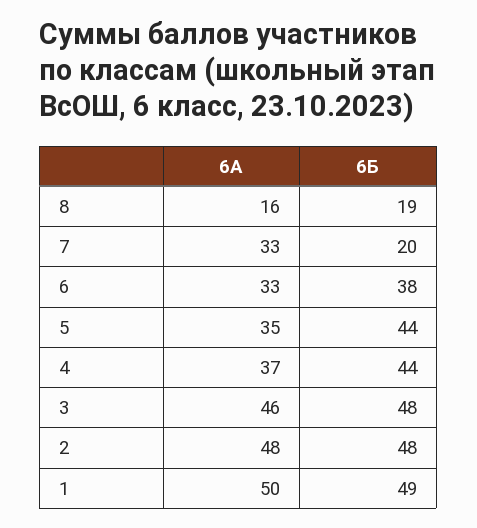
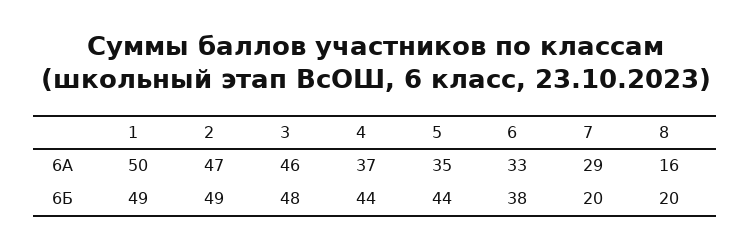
6Б, 8: 19 -> 20
6А, 7: 33 -> 29
6А, 2: 48 -> 47
6Б, 2: 48 -> 49

